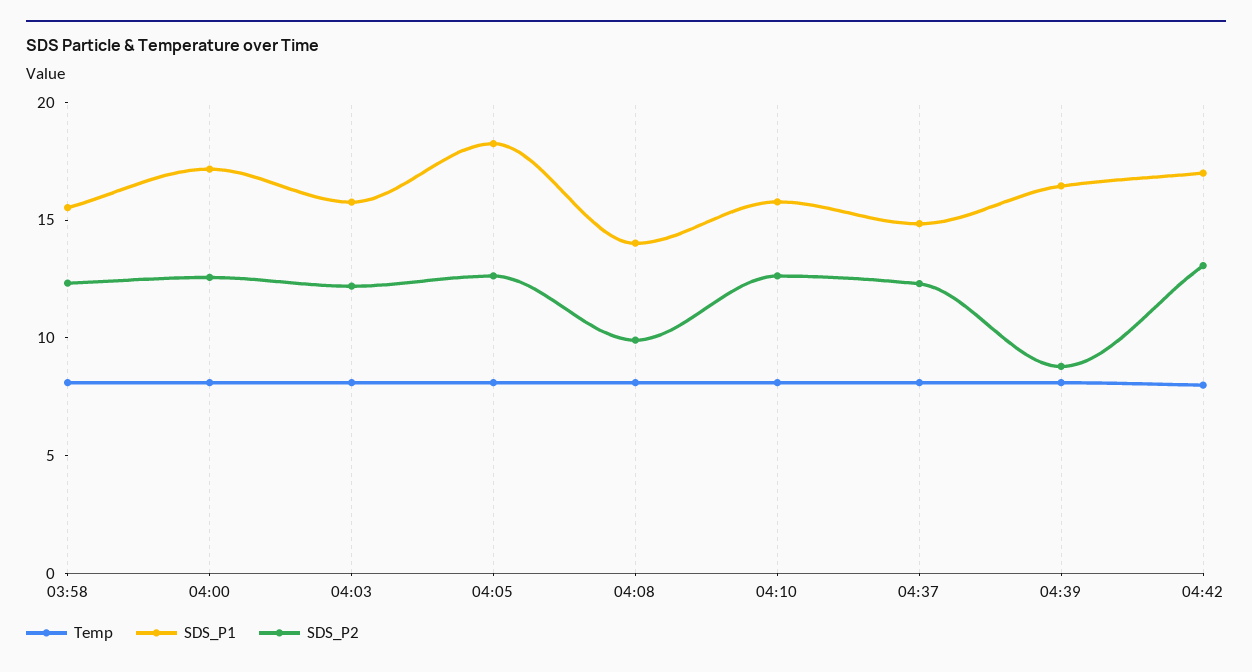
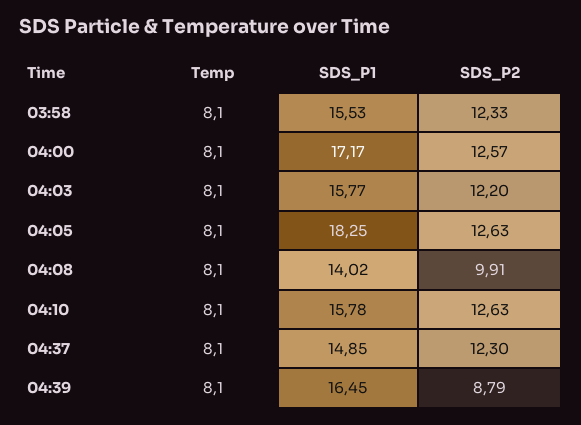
Temp, 04:42: 8 -> none
SDS_P1, 04:42: 17 -> none
SDS_P2, 04:42: 13 -> none

